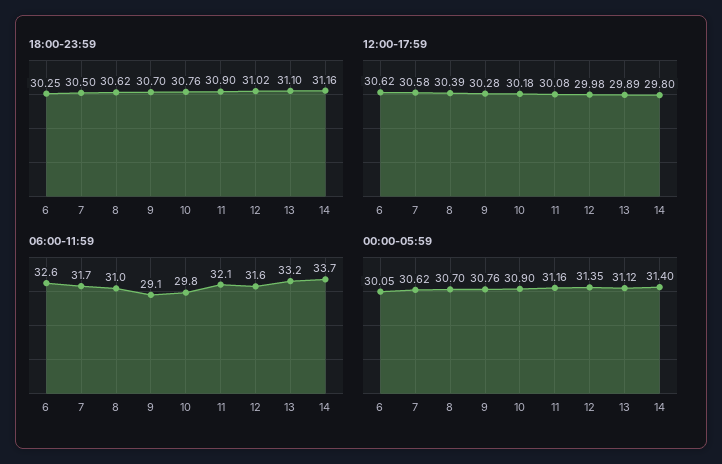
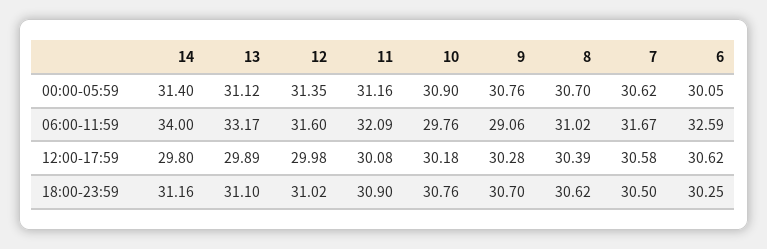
06:00-11:59, 14: 33.7 -> 34

